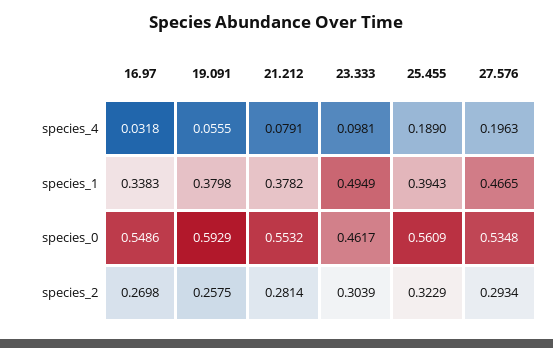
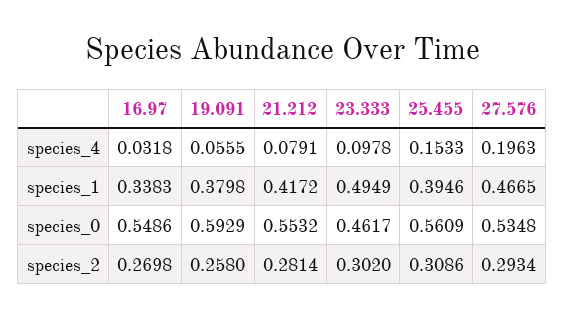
23.333, species_4: 0.0981 -> 0.0978
25.455, species_4: 0.189 -> 0.1533
21.212, species_1: 0.3782 -> 0.4172
25.455, species_1: 0.3943 -> 0.3946
19.091, species_2: 0.2575 -> 0.258
23.333, species_2: 0.3039 -> 0.302
25.455, species_2: 0.3229 -> 0.3086

